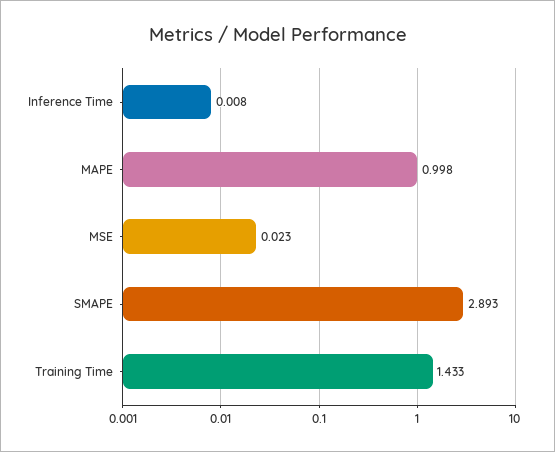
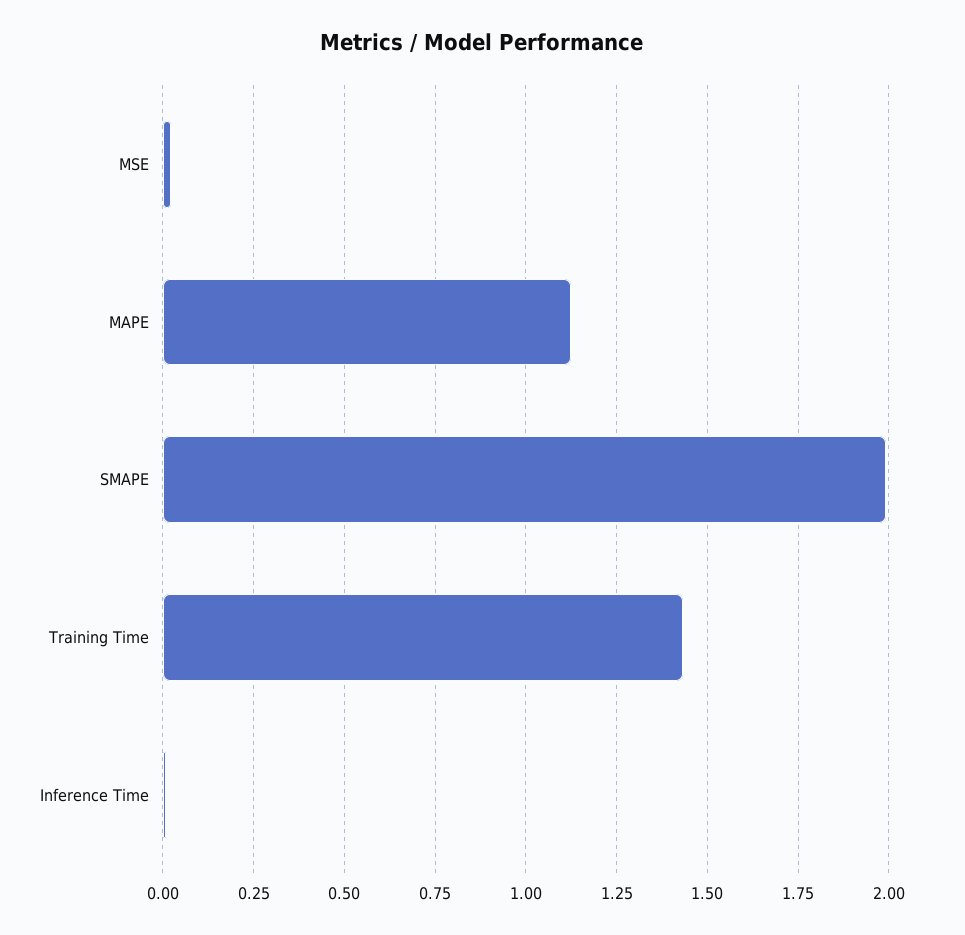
MAPE: 0.998 -> 1.125
SMAPE: 2.893 -> 2

